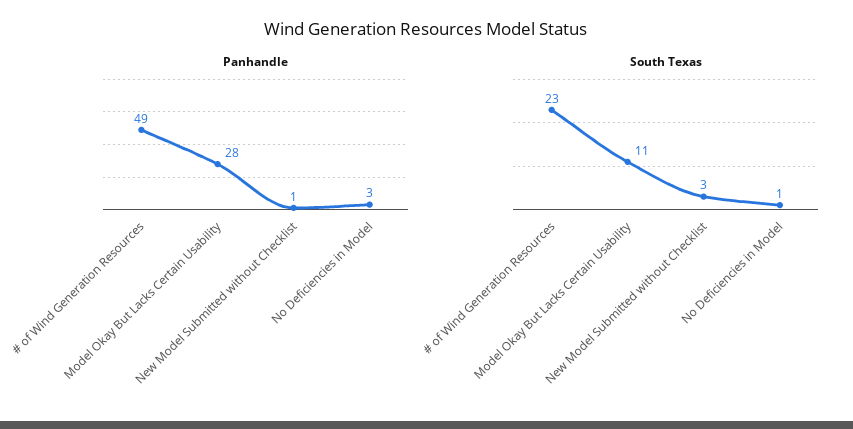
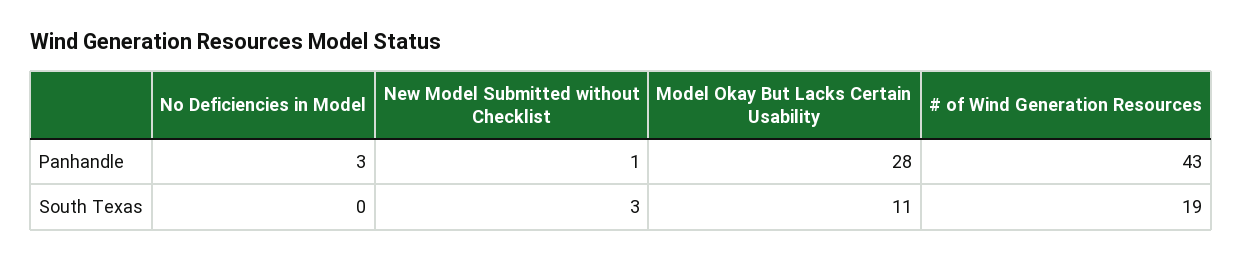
Panhandle, # of Wind Generation Resources: 49 -> 43
South Texas, # of Wind Generation Resources: 23 -> 19
South Texas, No Deficiencies in Model: 1 -> 0

